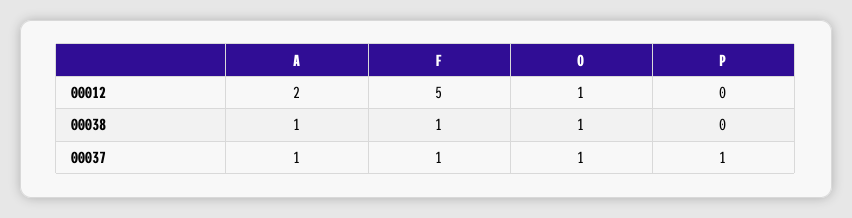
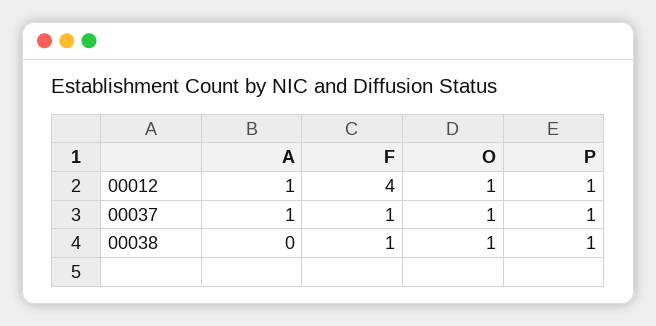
A, 00012: 2 -> 1
F, 00012: 5 -> 4
P, 00012: 0 -> 1
A, 00038: 1 -> 0
P, 00038: 0 -> 1

